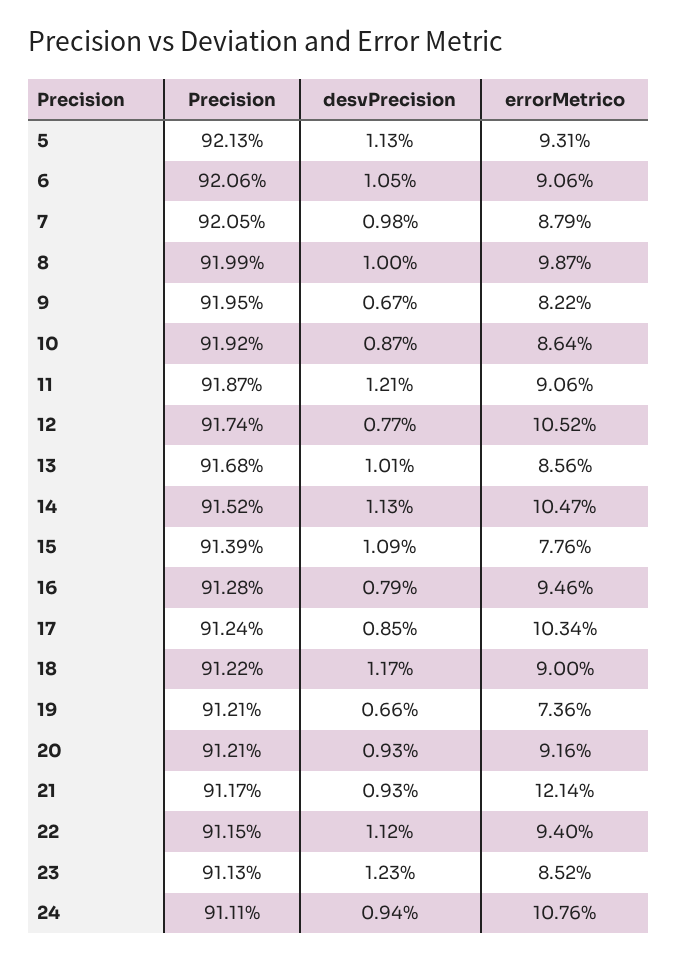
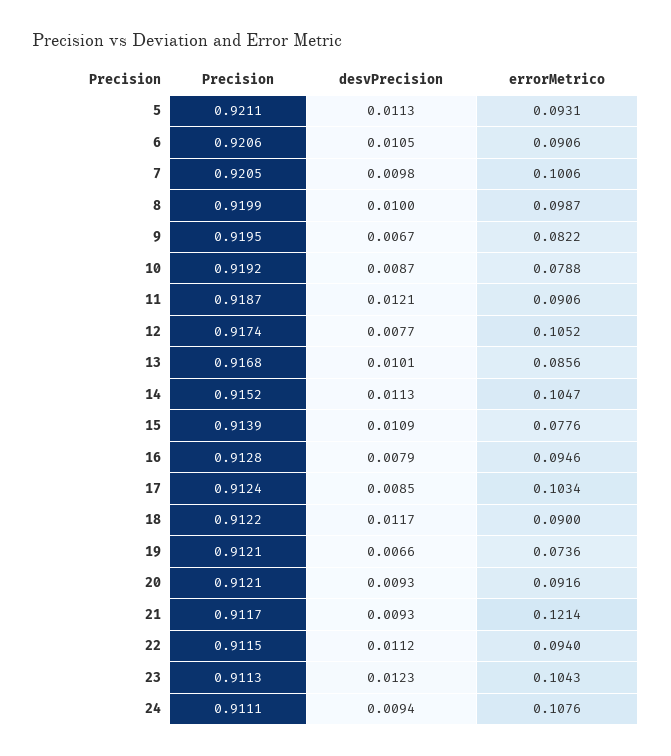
Precision, 5: 0.9213 -> 0.9211
errorMetrico, 7: 0.0879 -> 0.1006
errorMetrico, 10: 0.0864 -> 0.0788
errorMetrico, 23: 0.0852 -> 0.1043

